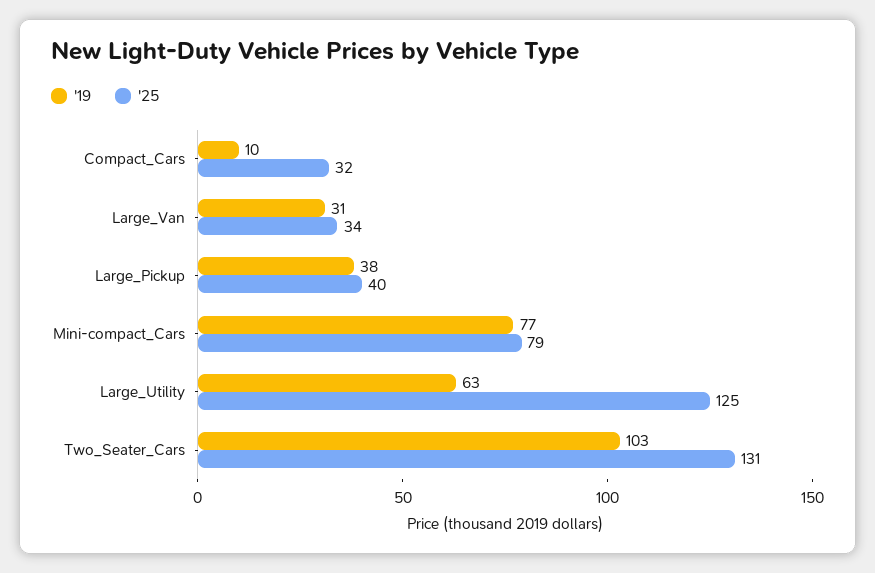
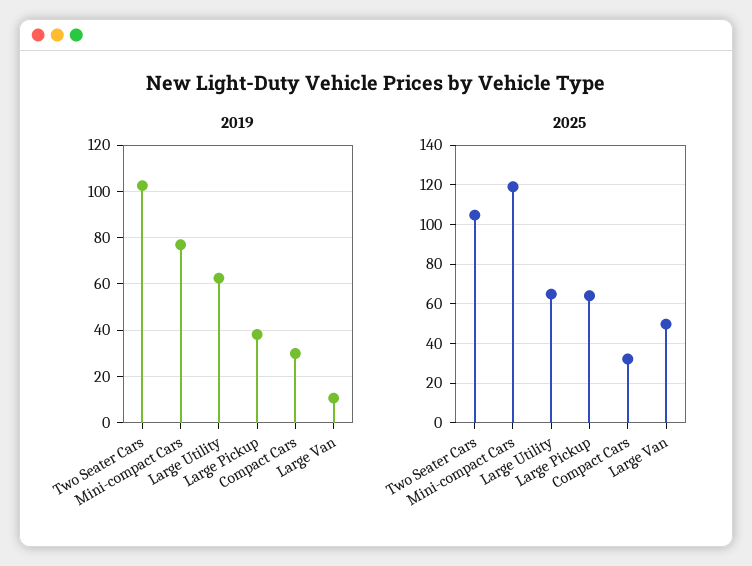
'19, Compact_Cars: 10 -> 30
'19, Large_Van: 31 -> 10
'25, Large_Van: 34 -> 50
'25, Large_Pickup: 40 -> 65
'25, Mini-compact_Cars: 79 -> 120
'25, Large_Utility: 125 -> 65
'25, Two_Seater_Cars: 131 -> 105

